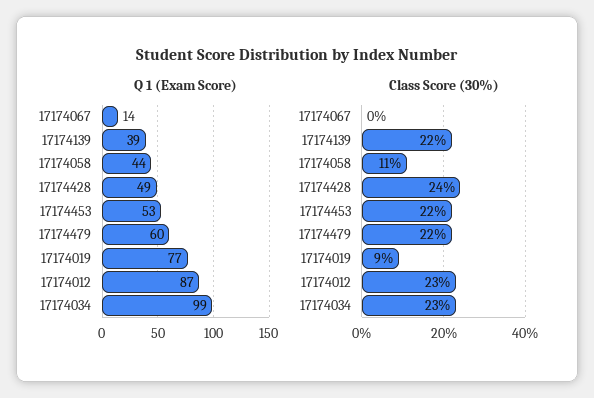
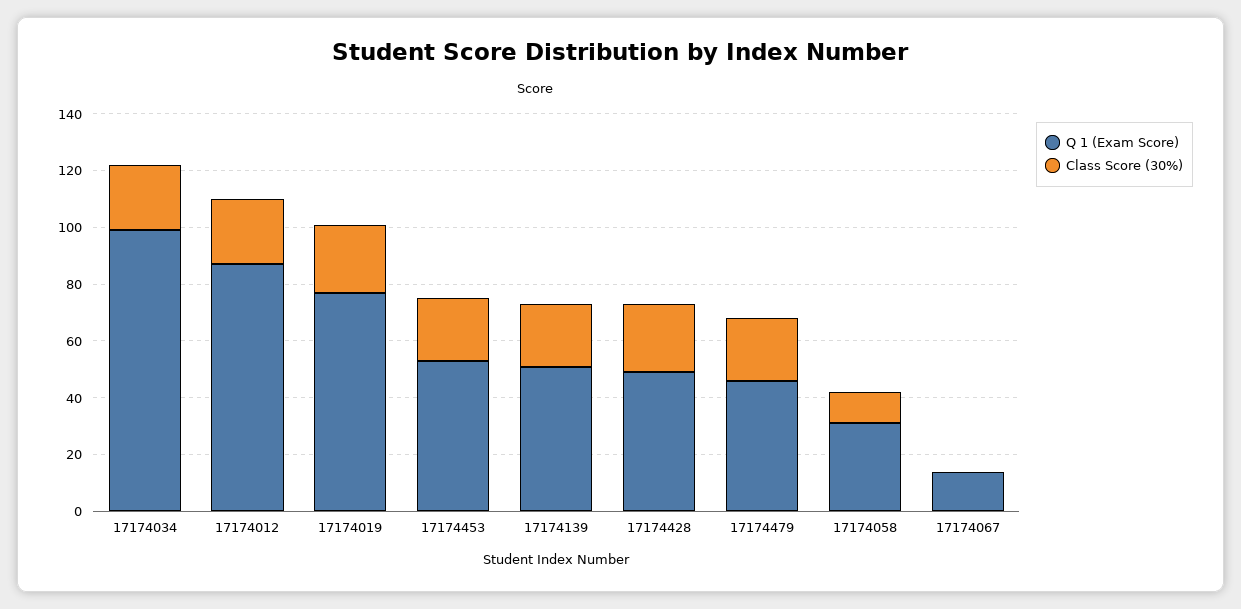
Q 1 (Exam Score), 17174139: 39 -> 50
Q 1 (Exam Score), 17174058: 44 -> 30
Q 1 (Exam Score), 17174479: 60 -> 45
Class Score (30%), 17174019: 9 -> 25

